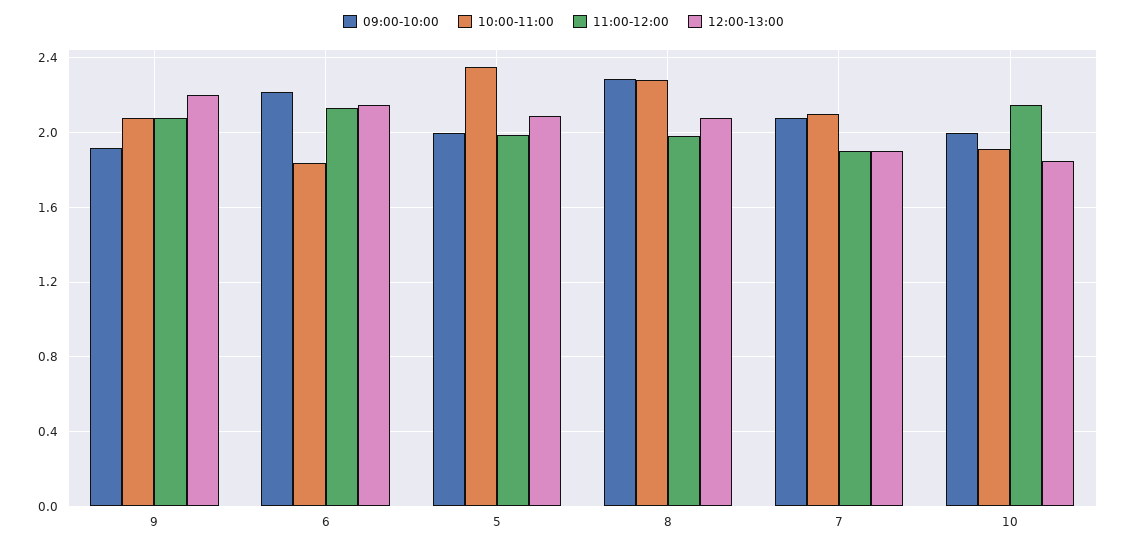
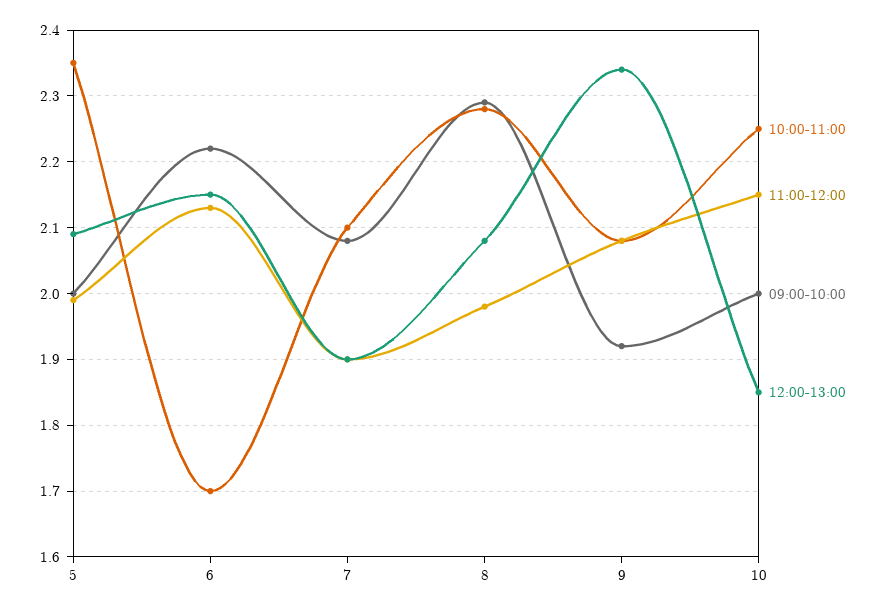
12:00-13:00, 9: 2.2 -> 2.34
10:00-11:00, 6: 1.85 -> 1.7
10:00-11:00, 10: 1.9 -> 2.25

